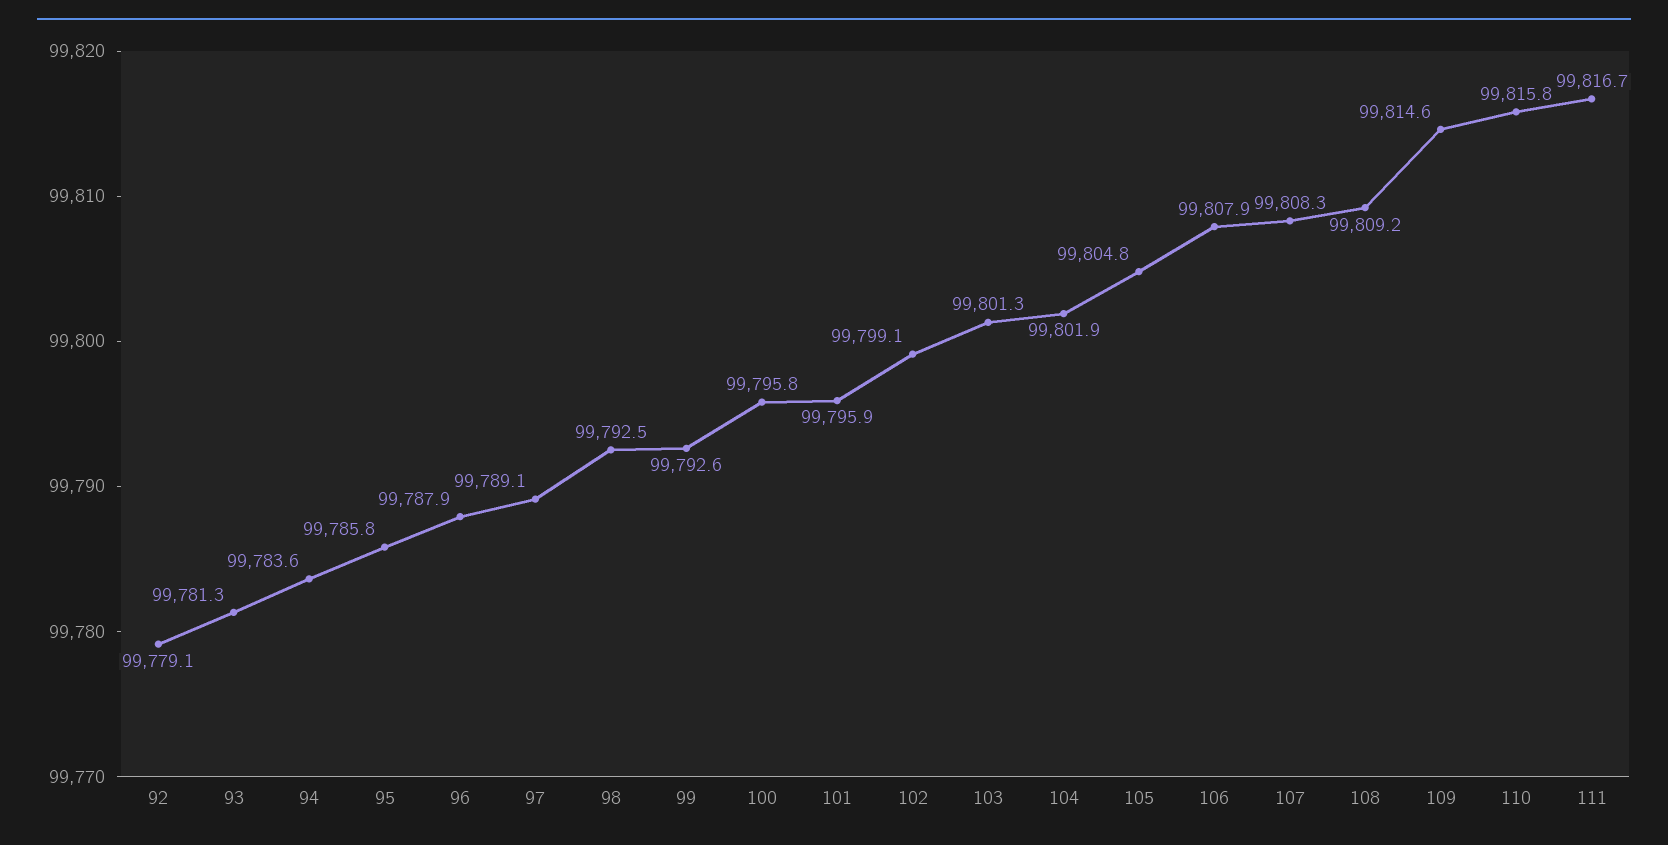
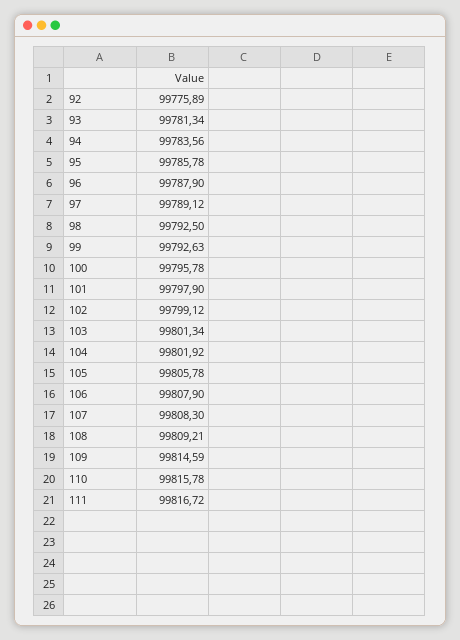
92: 99779.1 -> 99775.89
101: 99795.9 -> 99797.9
105: 99804.8 -> 99805.78

